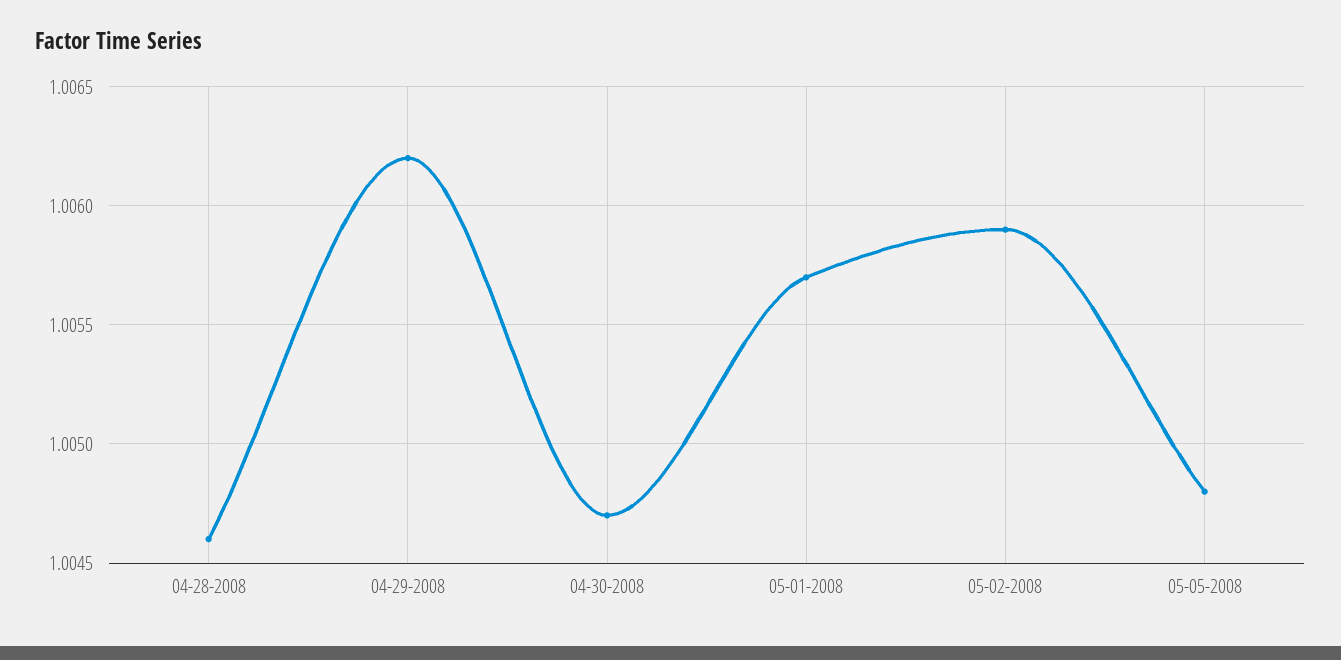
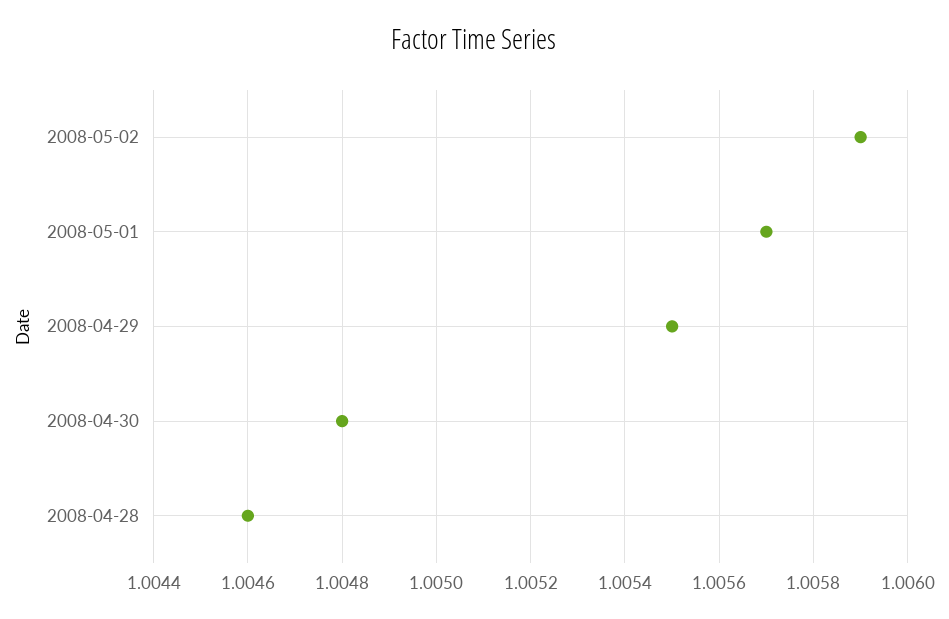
04-29-2008: 1.0062 -> 1.0055
04-30-2008: 1.0047 -> 1.0048
05-05-2008: 1.0048 -> none

